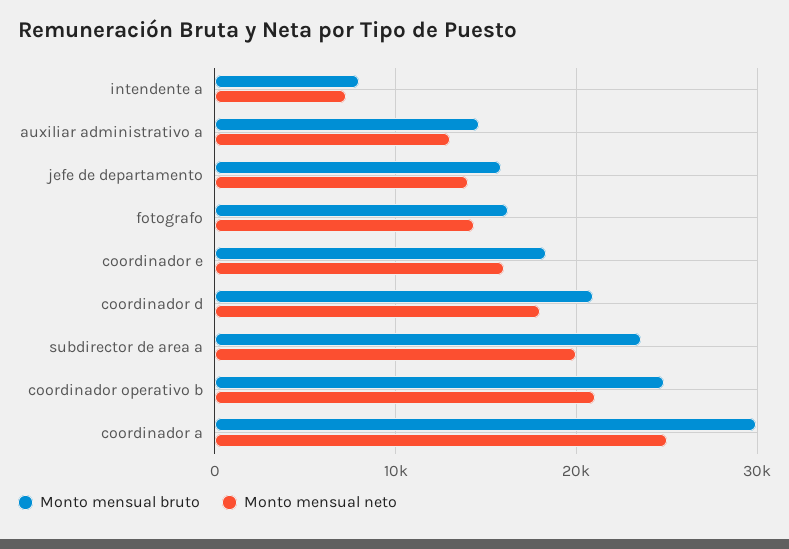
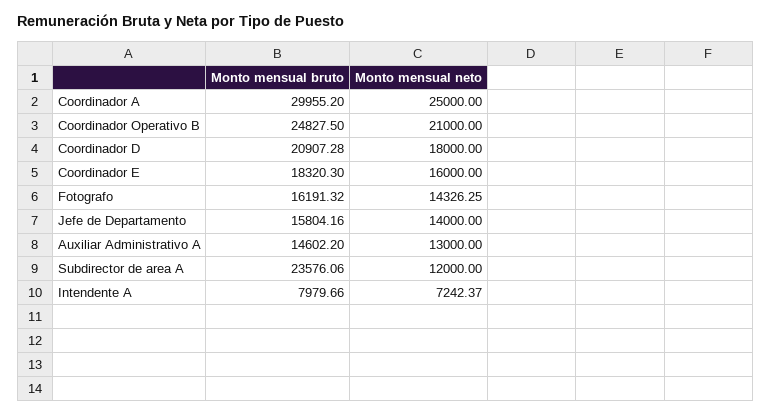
Monto mensual neto, subdirector de area a: 20000 -> 12000

